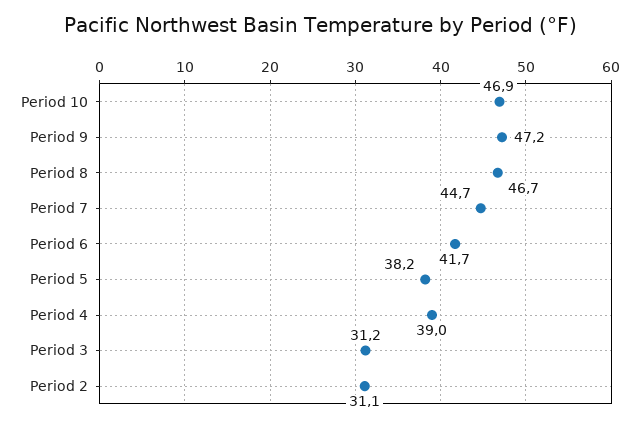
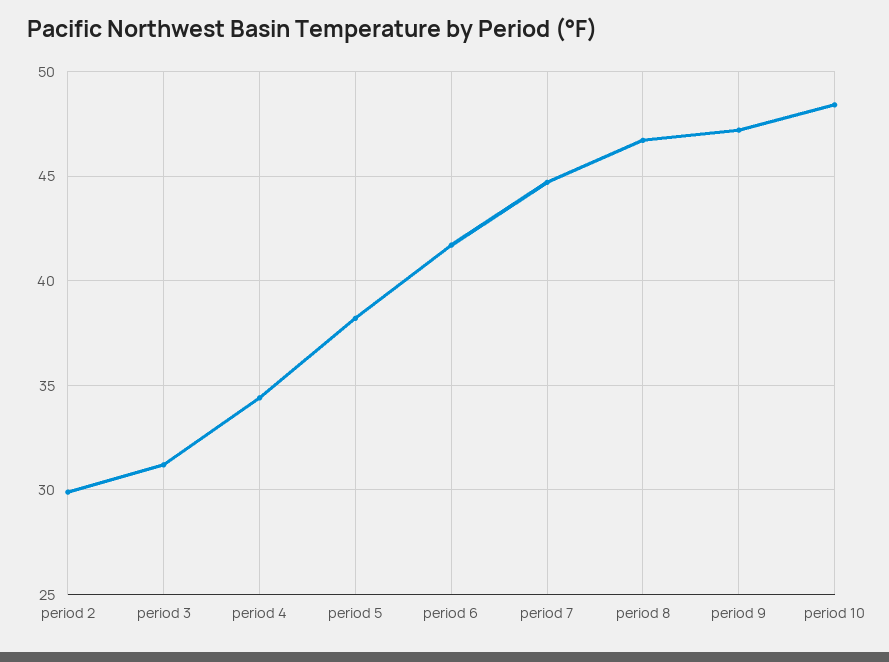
Period 10: 46.9 -> 48.5
Period 4: 39 -> 34.5
Period 2: 31.1 -> 30

